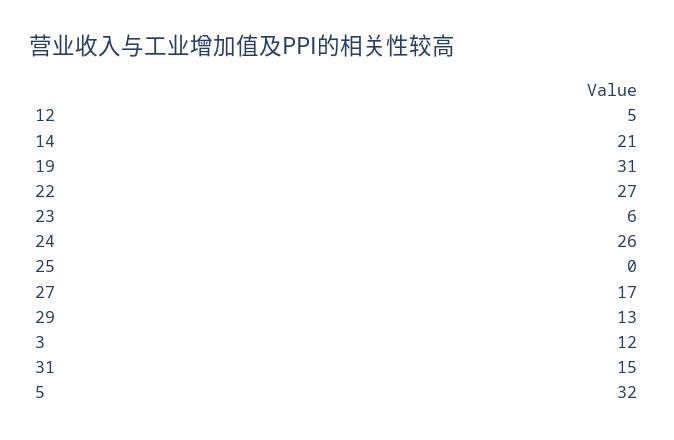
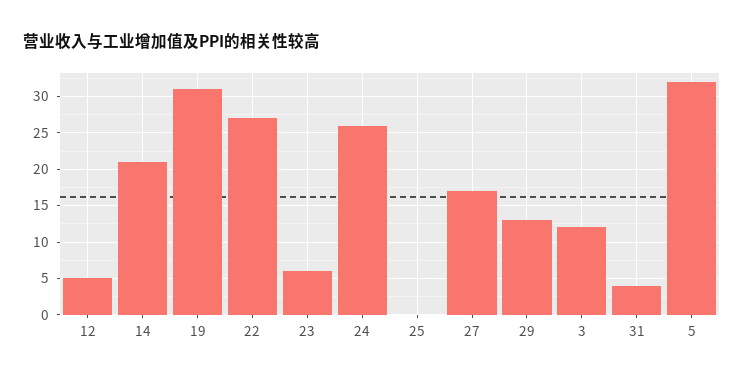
31: 15 -> 4

